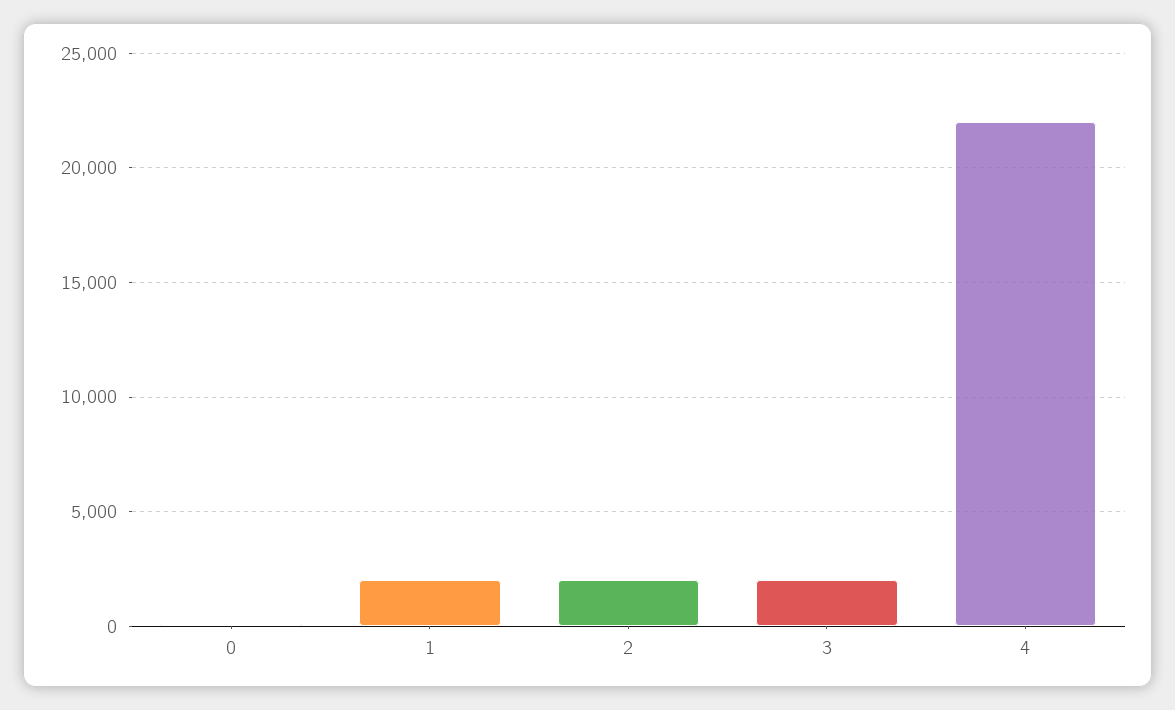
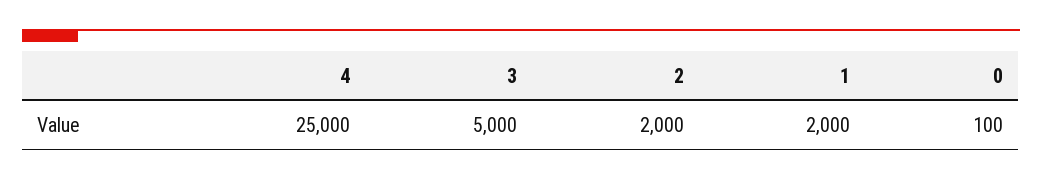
3: 2000 -> 5000
4: 22000 -> 25000

